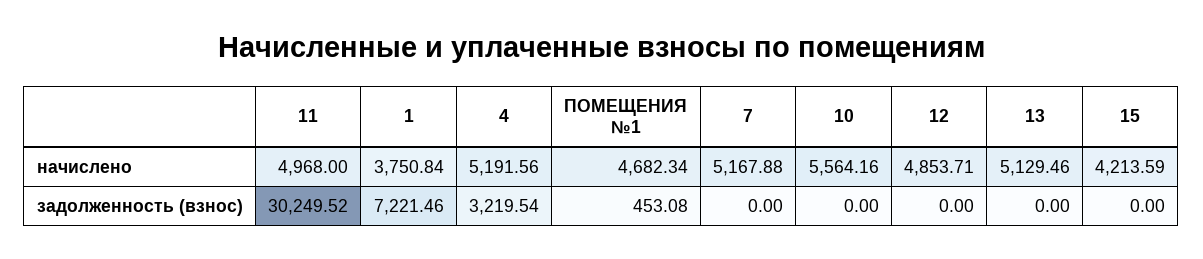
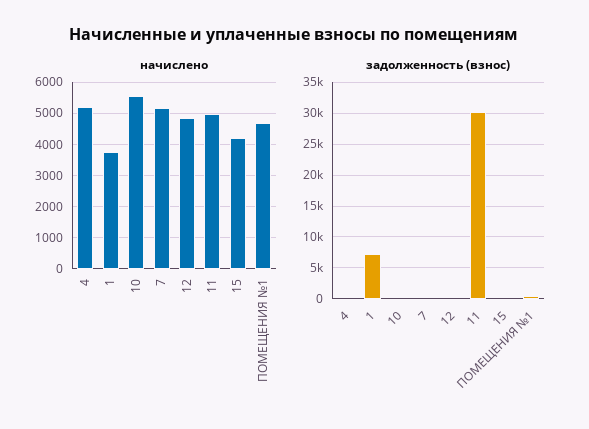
начислено, 13: 5129.46 -> none
задолженность (взнос), 4: 3219.54 -> 0
задолженность (взнос), 13: 0 -> none

